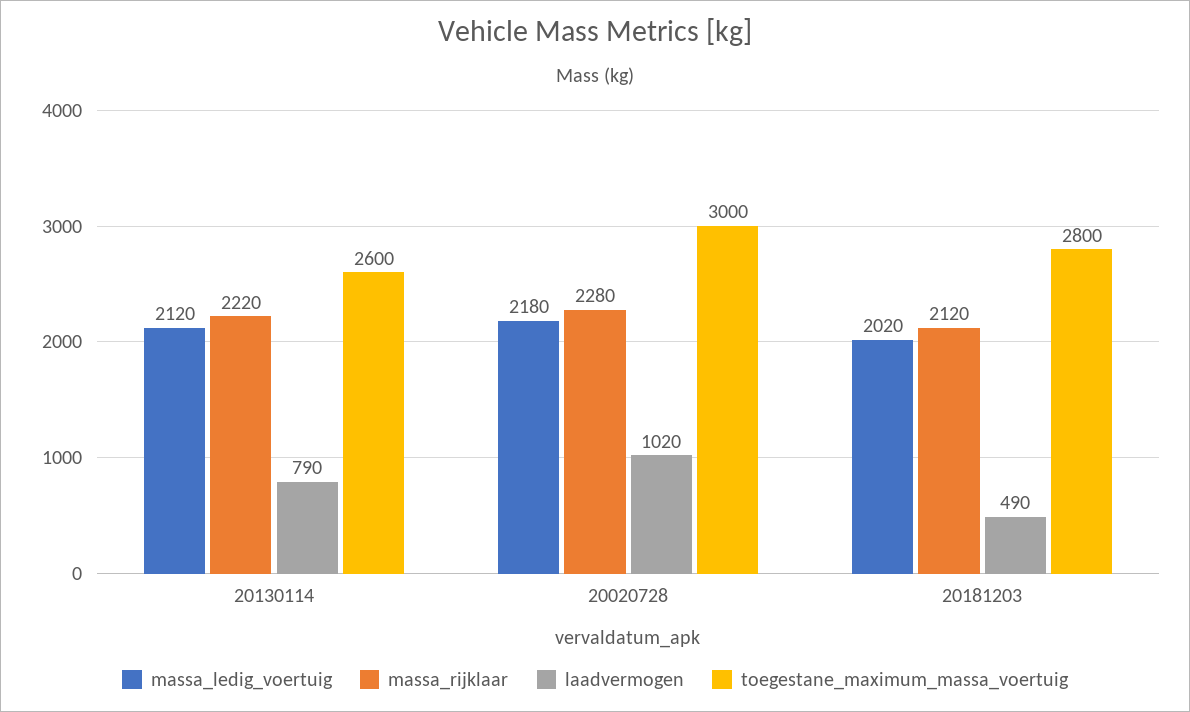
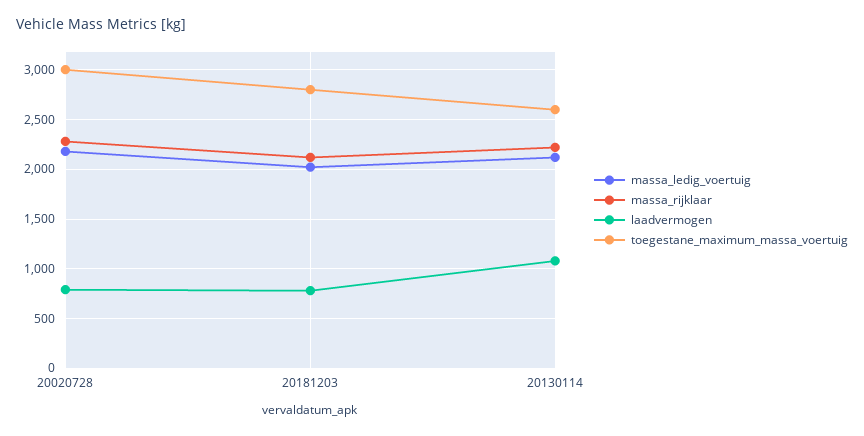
laadvermogen, 20130114: 790 -> 1100
laadvermogen, 20020728: 1020 -> 800
laadvermogen, 20181203: 490 -> 800

